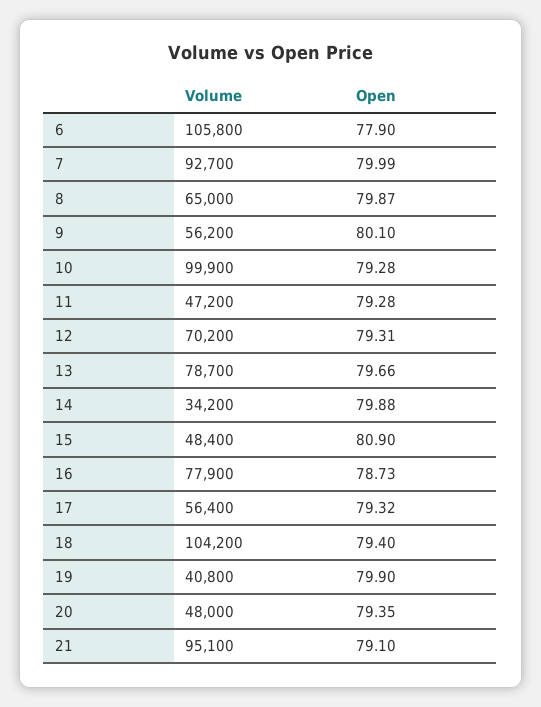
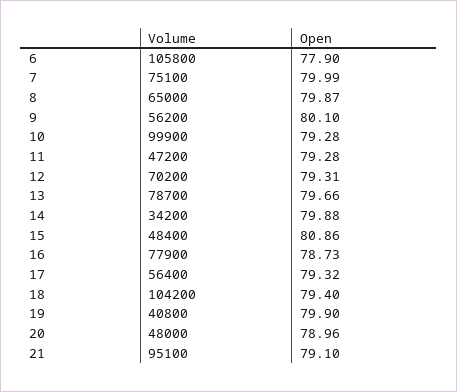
Volume, 7: 92700 -> 75100
Open, 15: 80.9 -> 80.86
Open, 20: 79.35 -> 78.96

